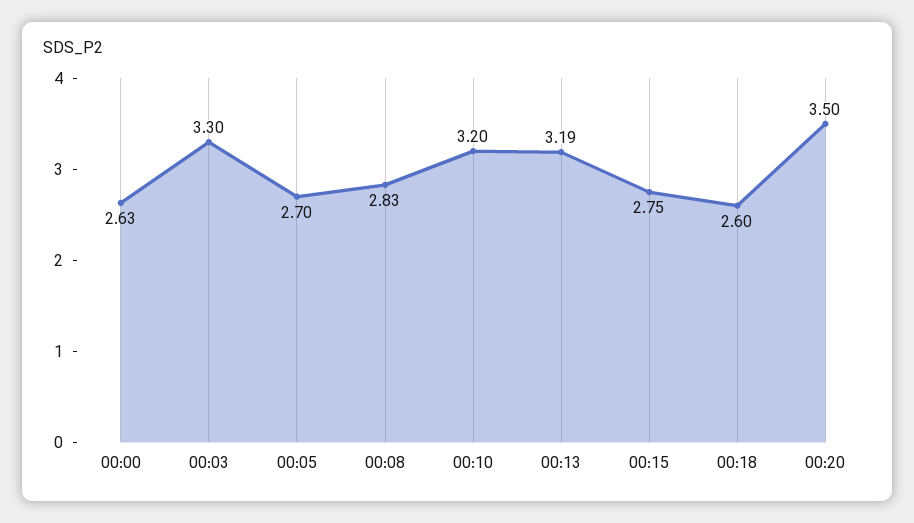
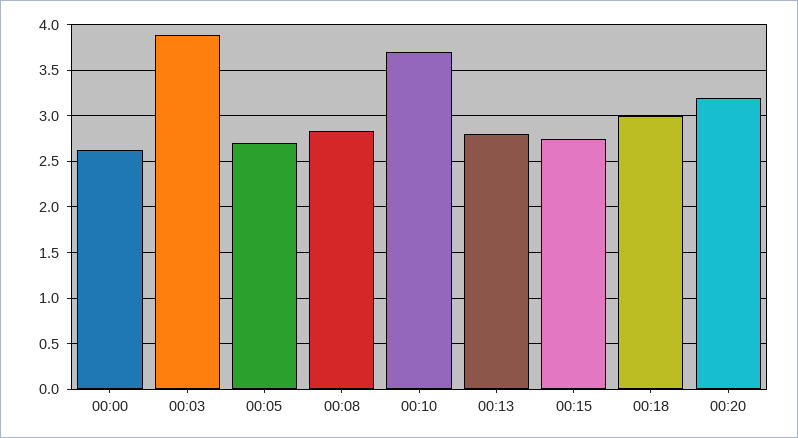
00:03: 3.3 -> 3.9
00:10: 3.2 -> 3.7
00:13: 3.19 -> 2.8
00:18: 2.6 -> 3
00:20: 3.5 -> 3.2

